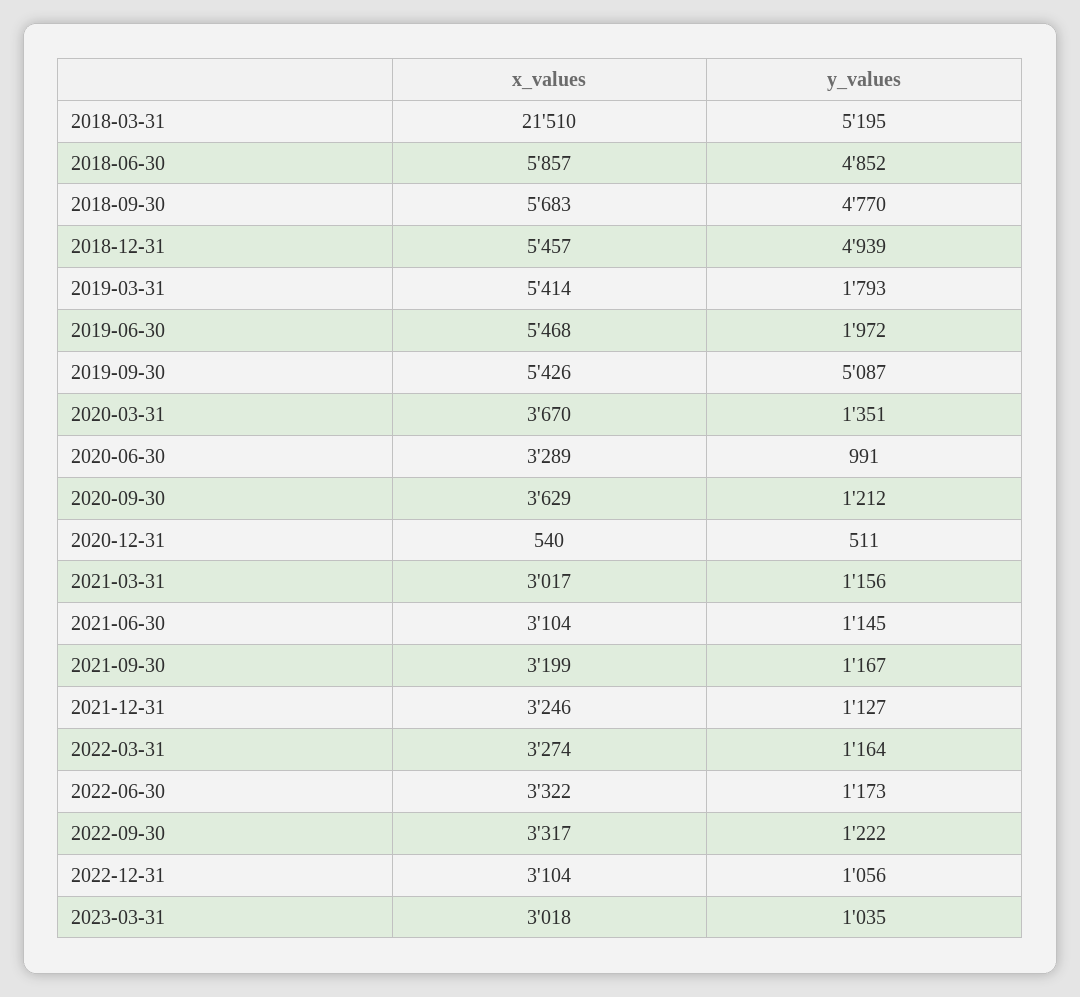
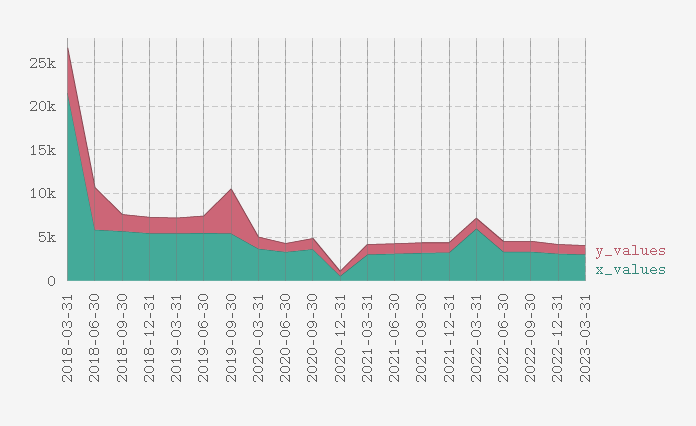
y_values, 2018-09-30: 4770 -> 2000
y_values, 2018-12-31: 4939 -> 2000
x_values, 2022-03-31: 3274 -> 6000

